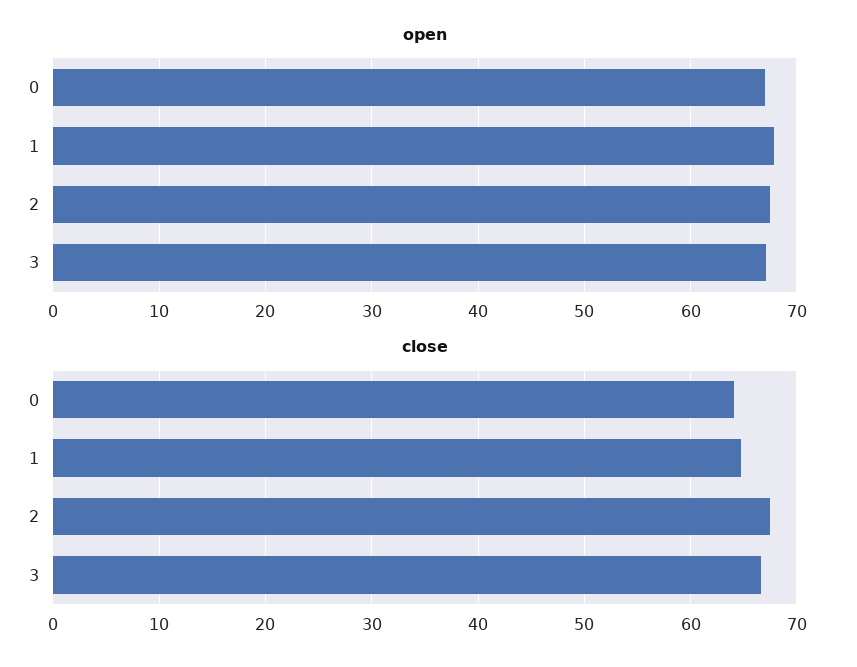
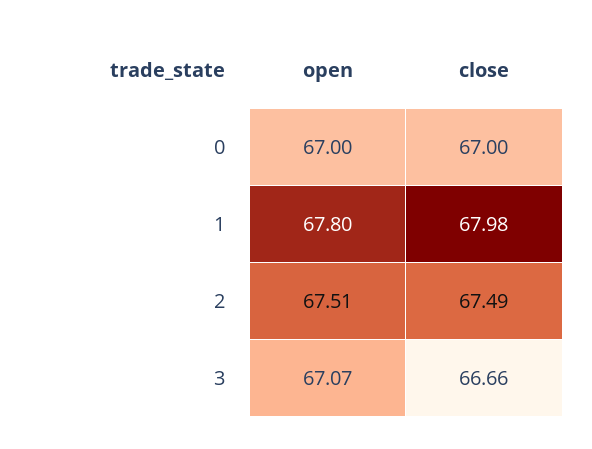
close, 0: 64 -> 67
close, 1: 65 -> 67.98

